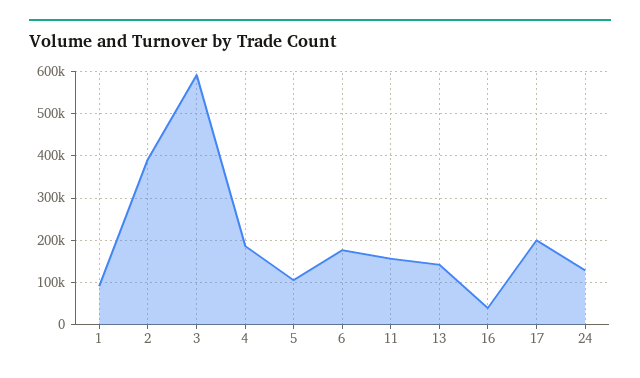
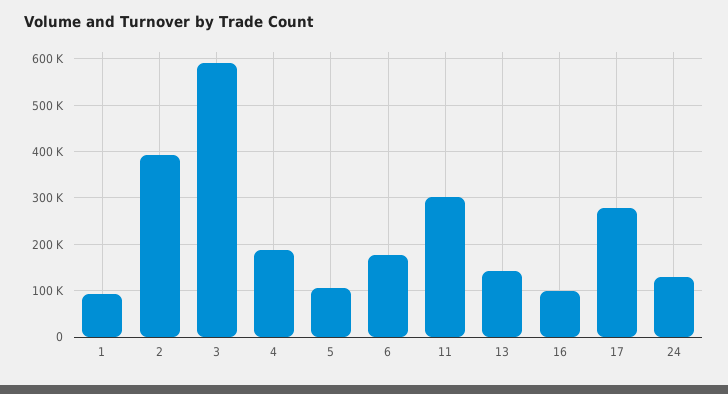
11: 160000 -> 300000
16: 40000 -> 100000
17: 200000 -> 280000

